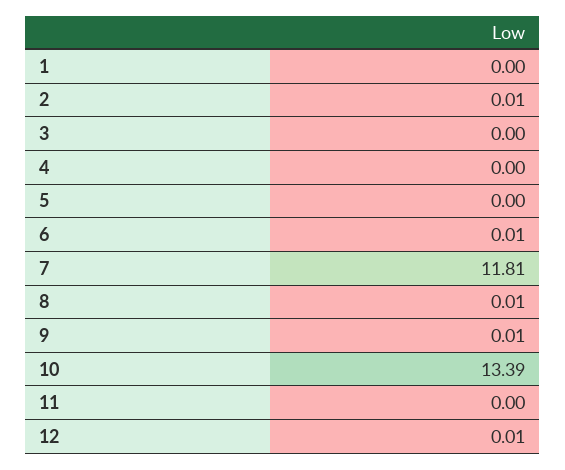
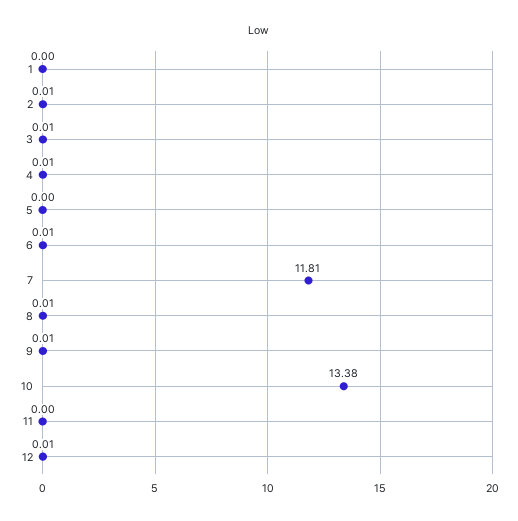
3: 0 -> 0.01
4: 0 -> 0.01
10: 13.39 -> 13.38

